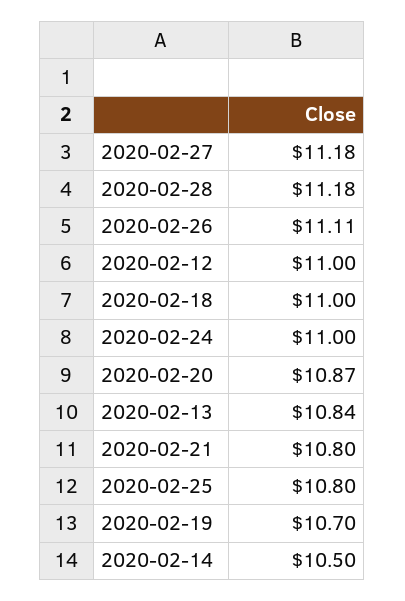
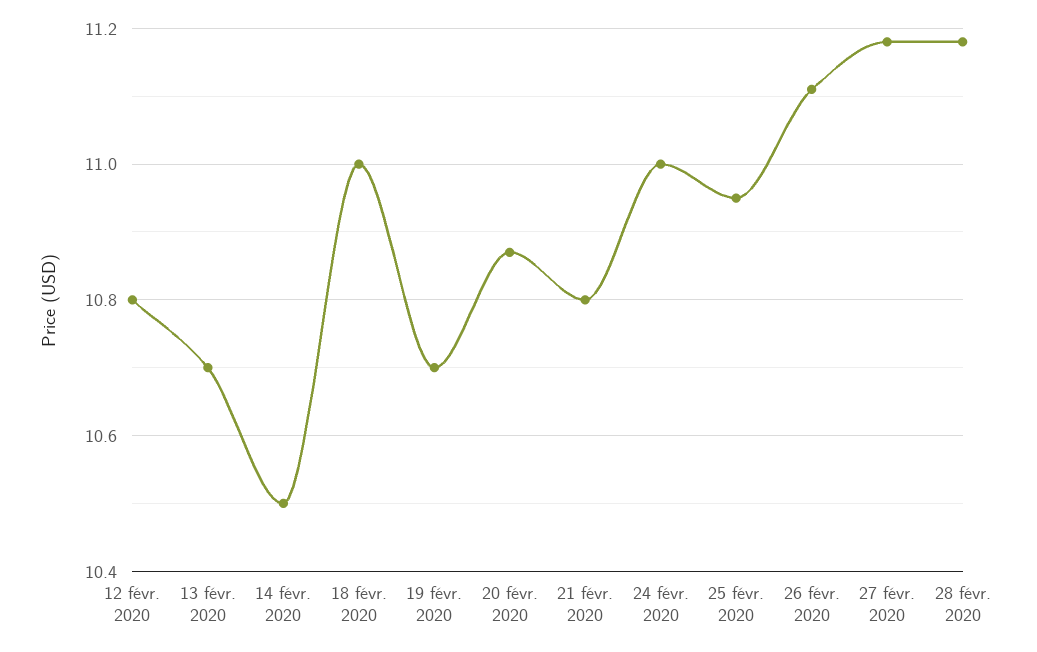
2020-02-12: 11 -> 10.8
2020-02-13: 10.84 -> 10.7
2020-02-25: 10.8 -> 10.95

